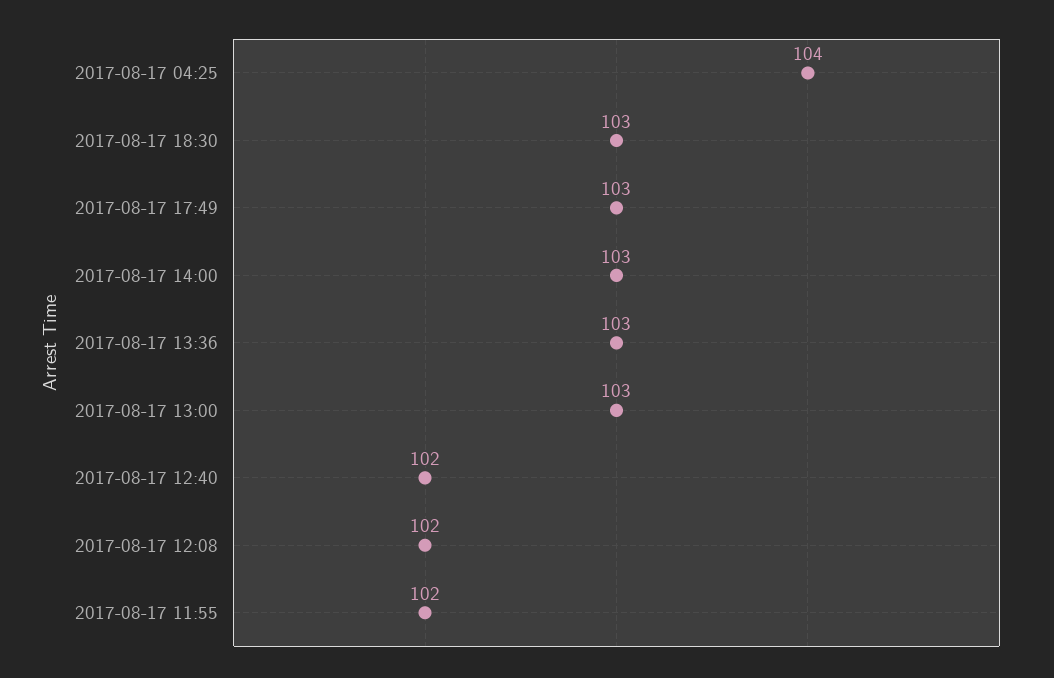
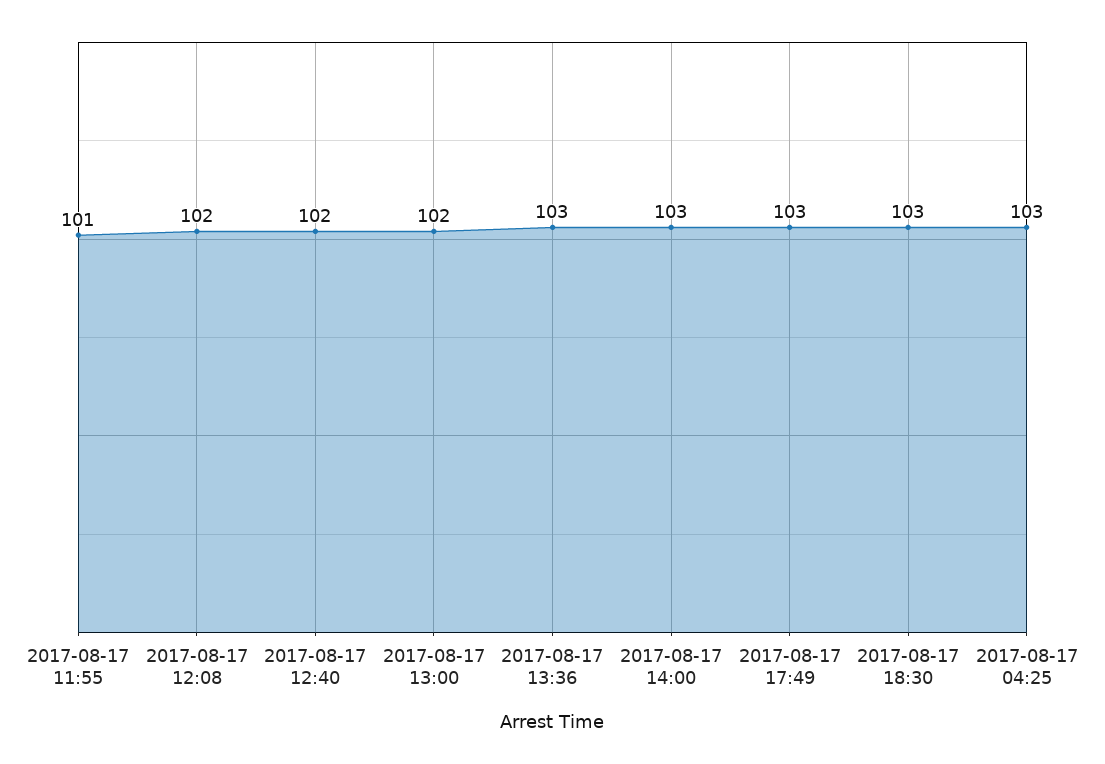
2017-08-17 04:25: 104 -> 103
2017-08-17 13:00: 103 -> 102
2017-08-17 11:55: 102 -> 101

